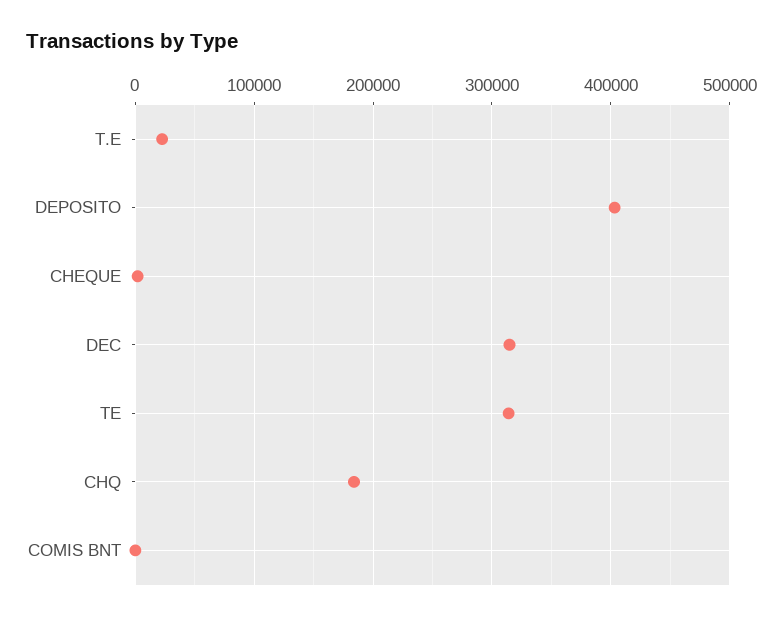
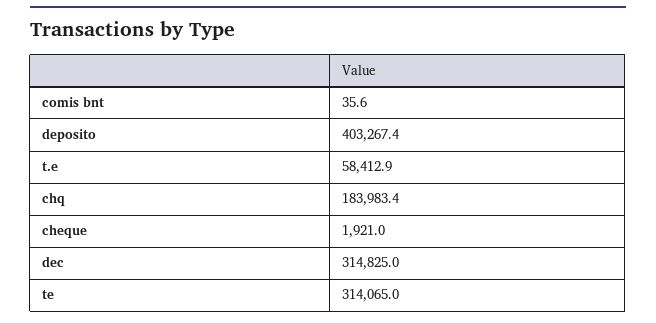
T.E: 20000 -> 58412.9

